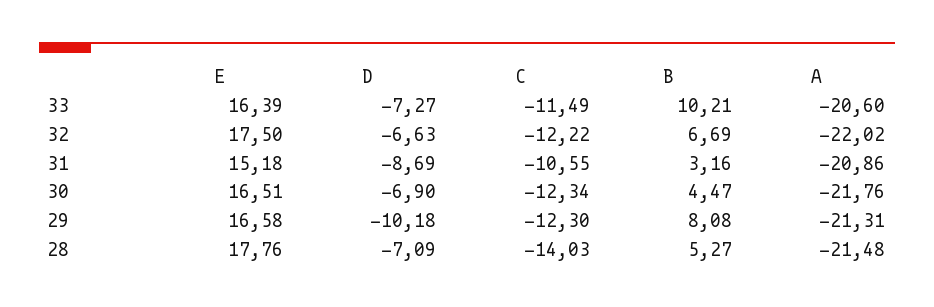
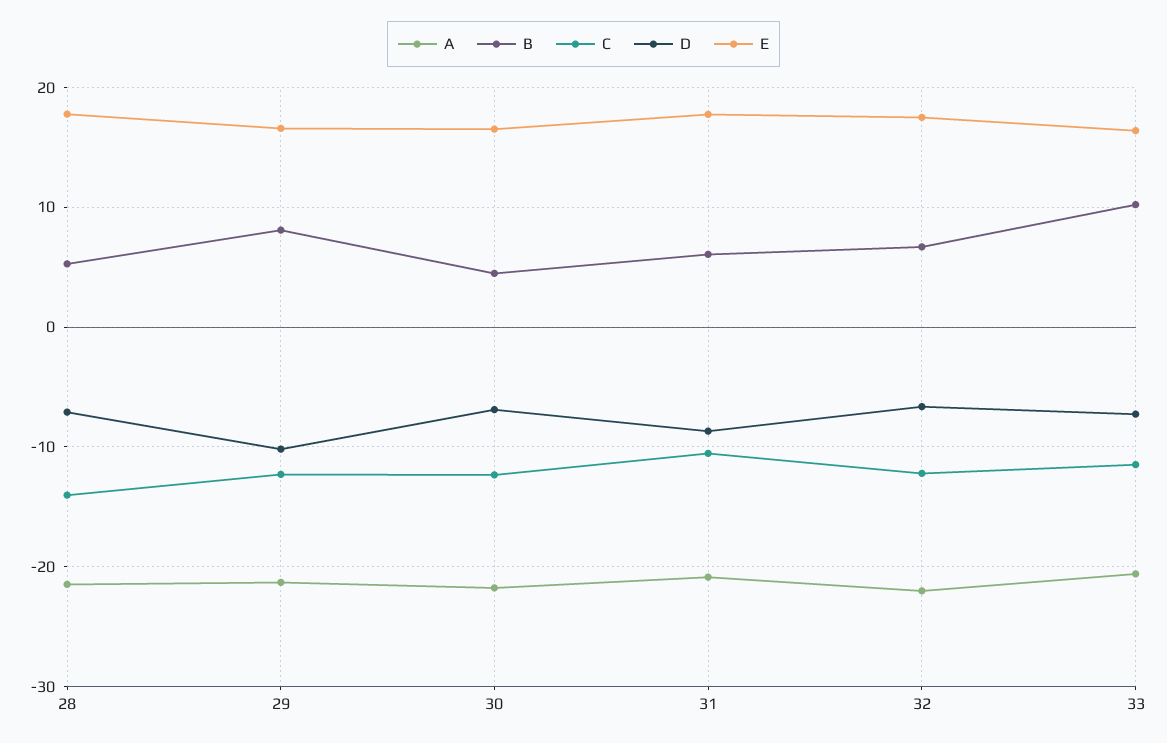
E, 31: 15.18 -> 18
B, 31: 3.16 -> 6

